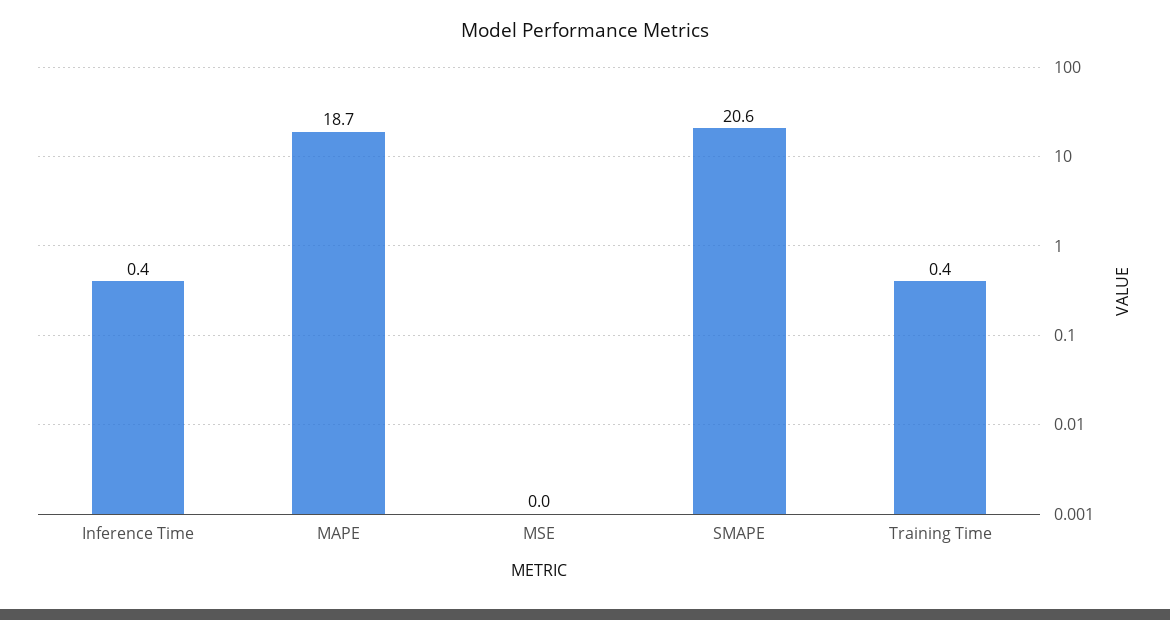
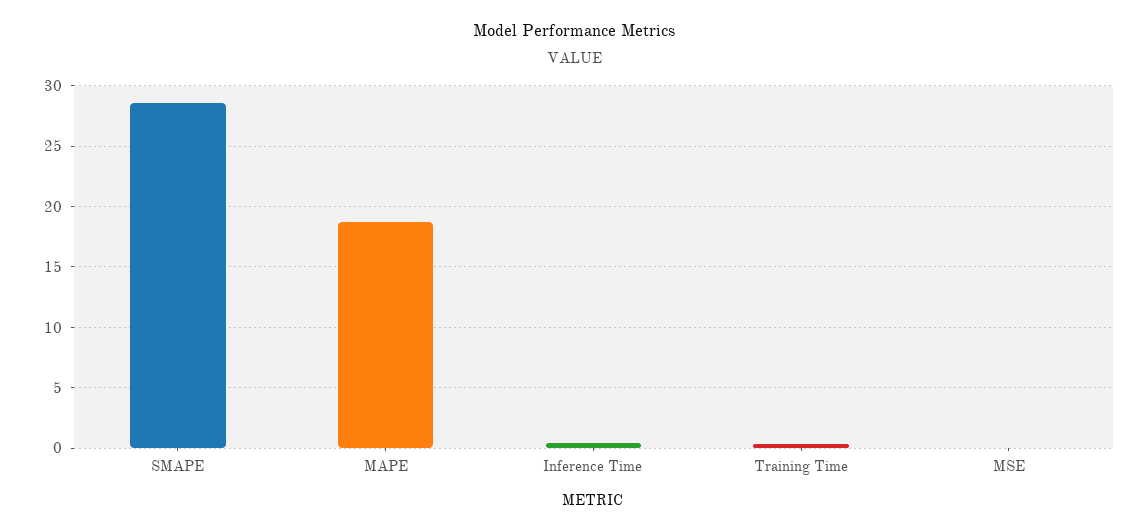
SMAPE: 20.6 -> 28.5

